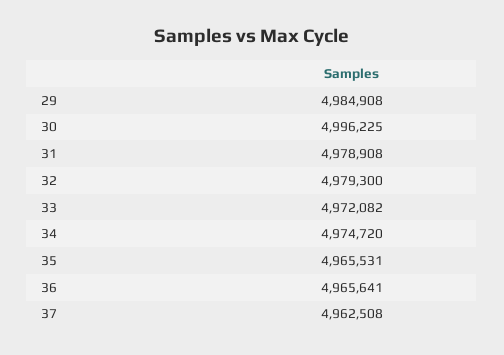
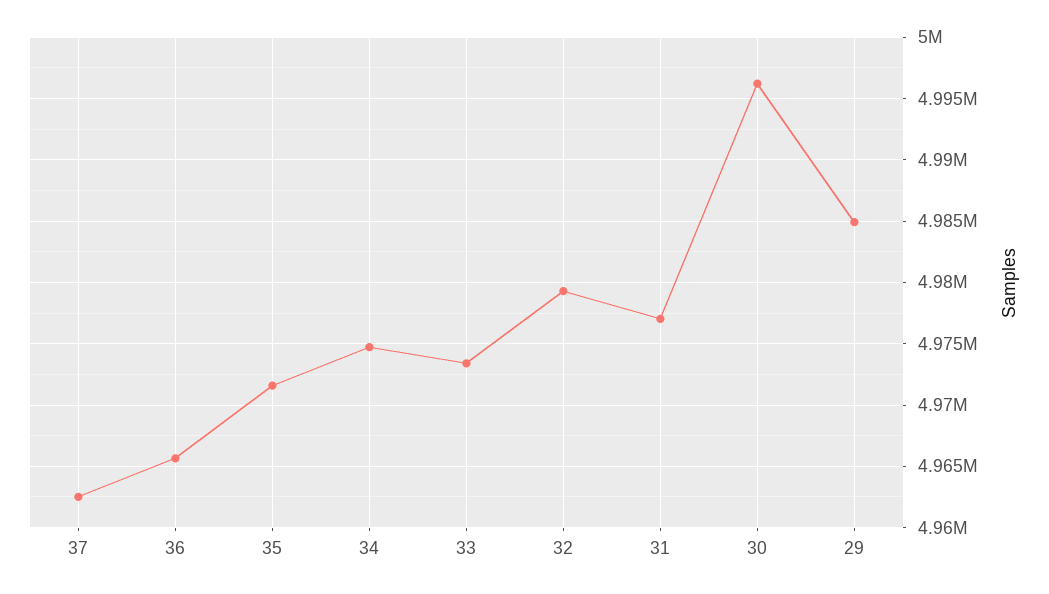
31: 4978908 -> 4977000
33: 4972082 -> 4973500
35: 4965531 -> 4971500

